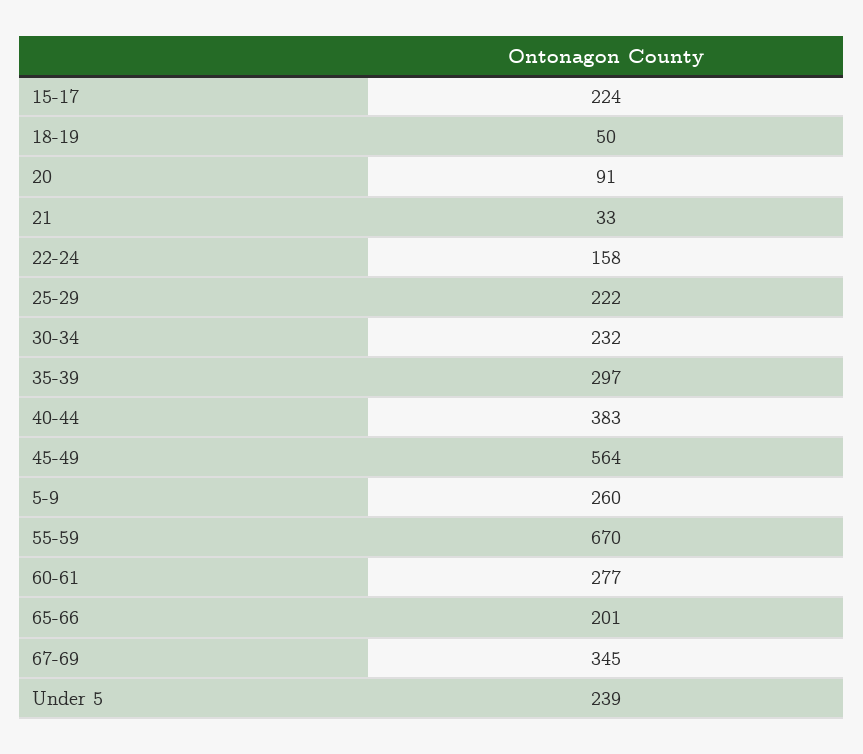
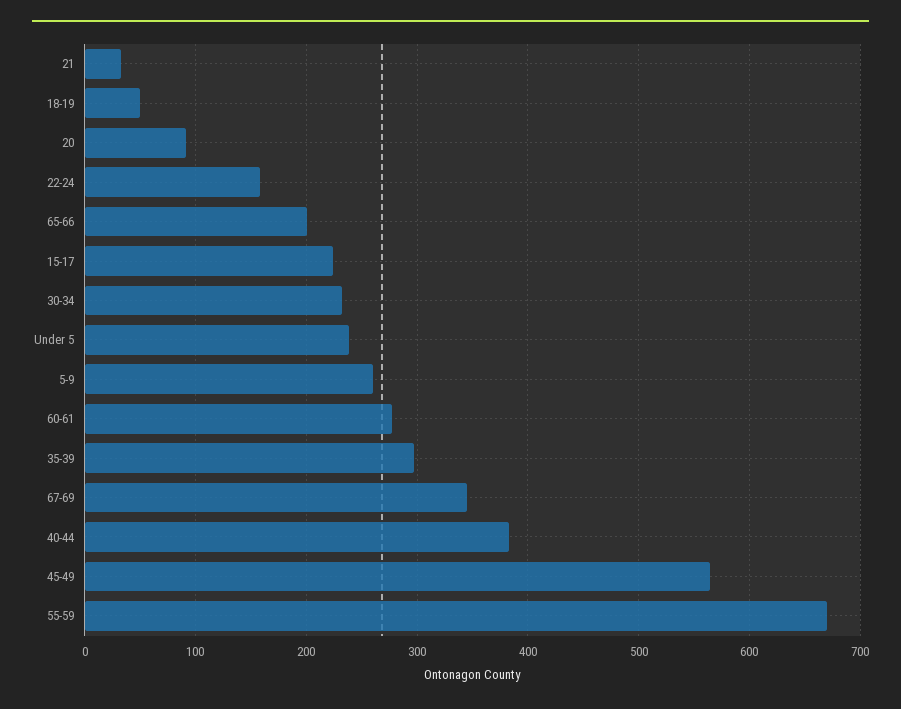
25-29: 222 -> none

